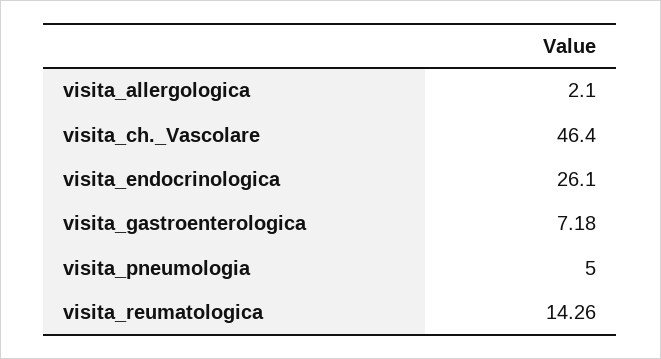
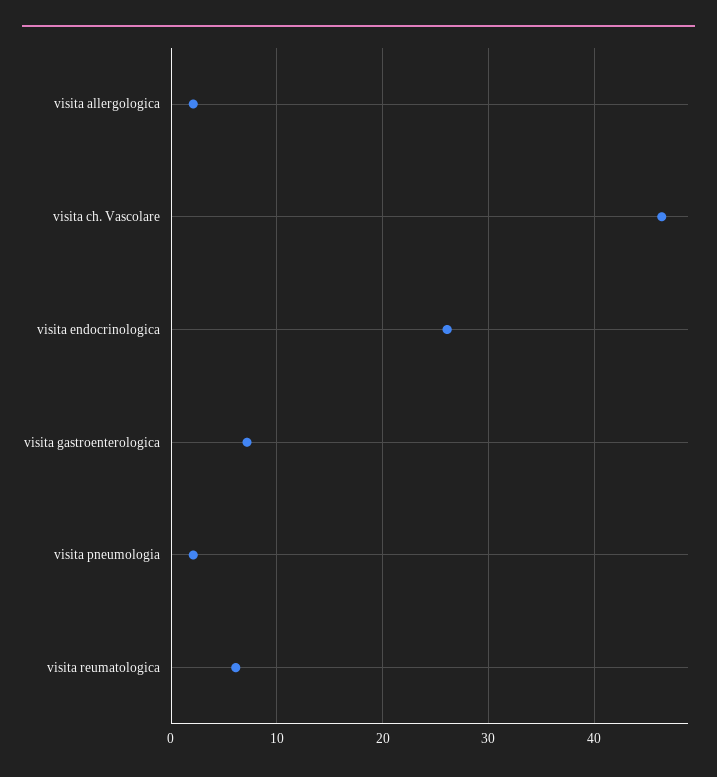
visita_pneumologia: 5 -> 2
visita_reumatologica: 14.26 -> 6

